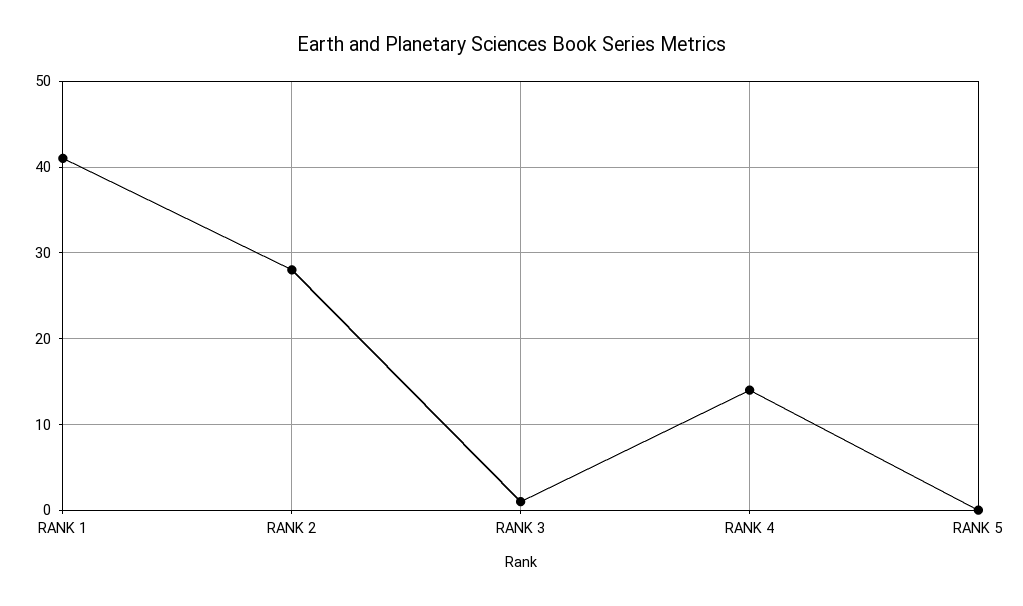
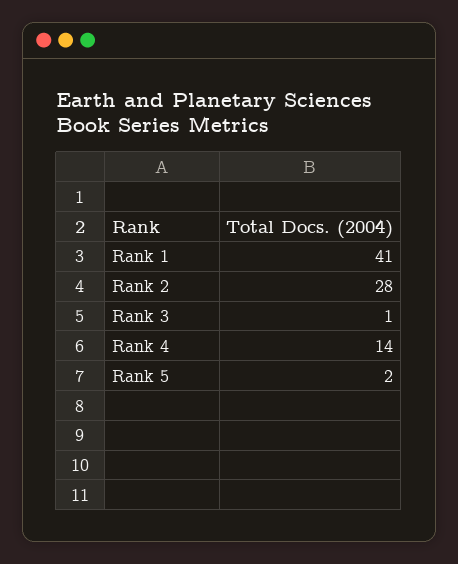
RANK 5: 0 -> 2

